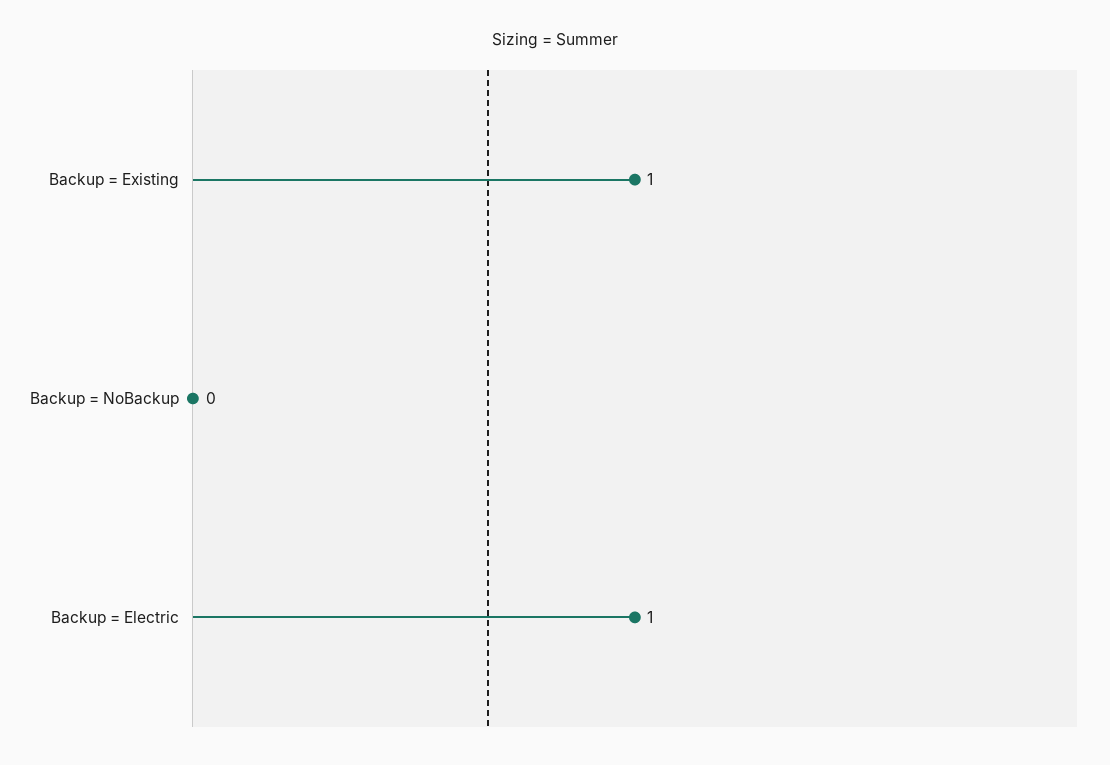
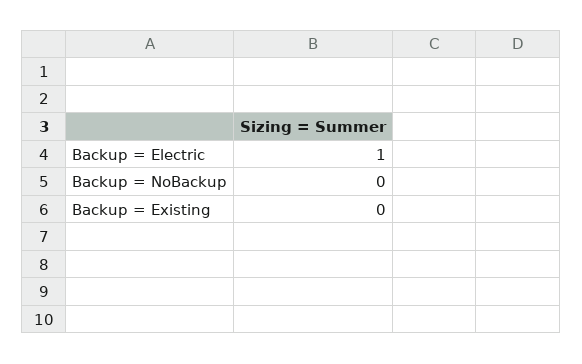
Backup = Existing: 1 -> 0

